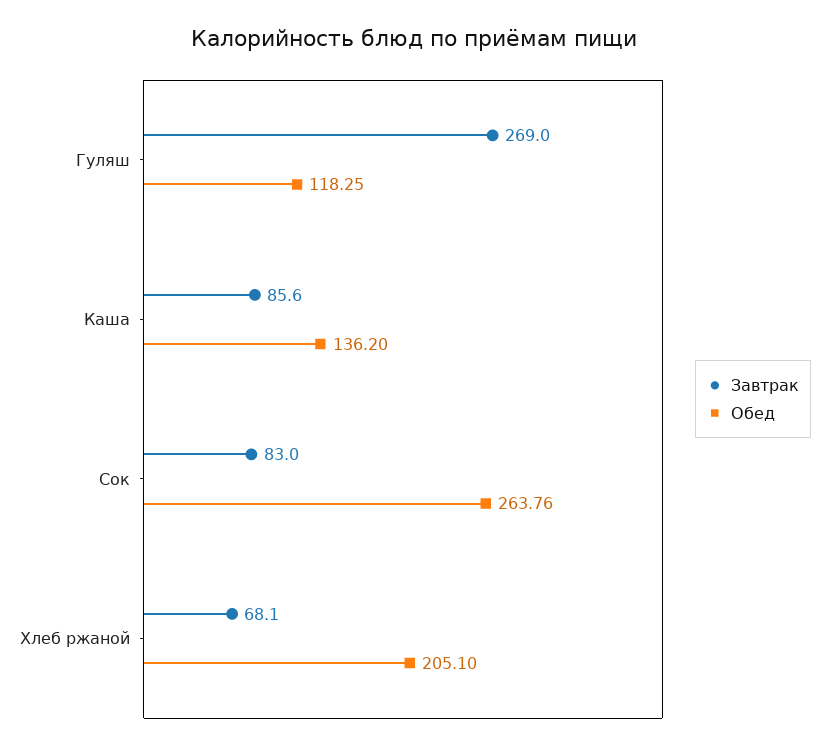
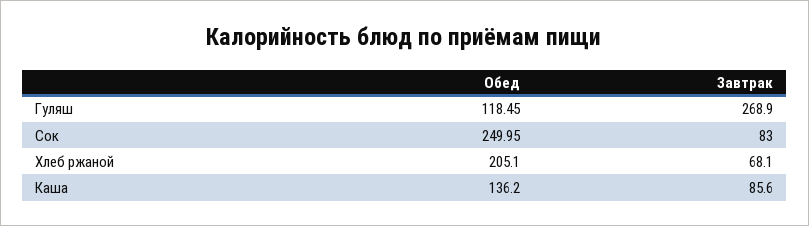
Завтрак, Гуляш: 269 -> 268.9
Обед, Гуляш: 118.25 -> 118.45
Обед, Сок: 263.76 -> 249.95

